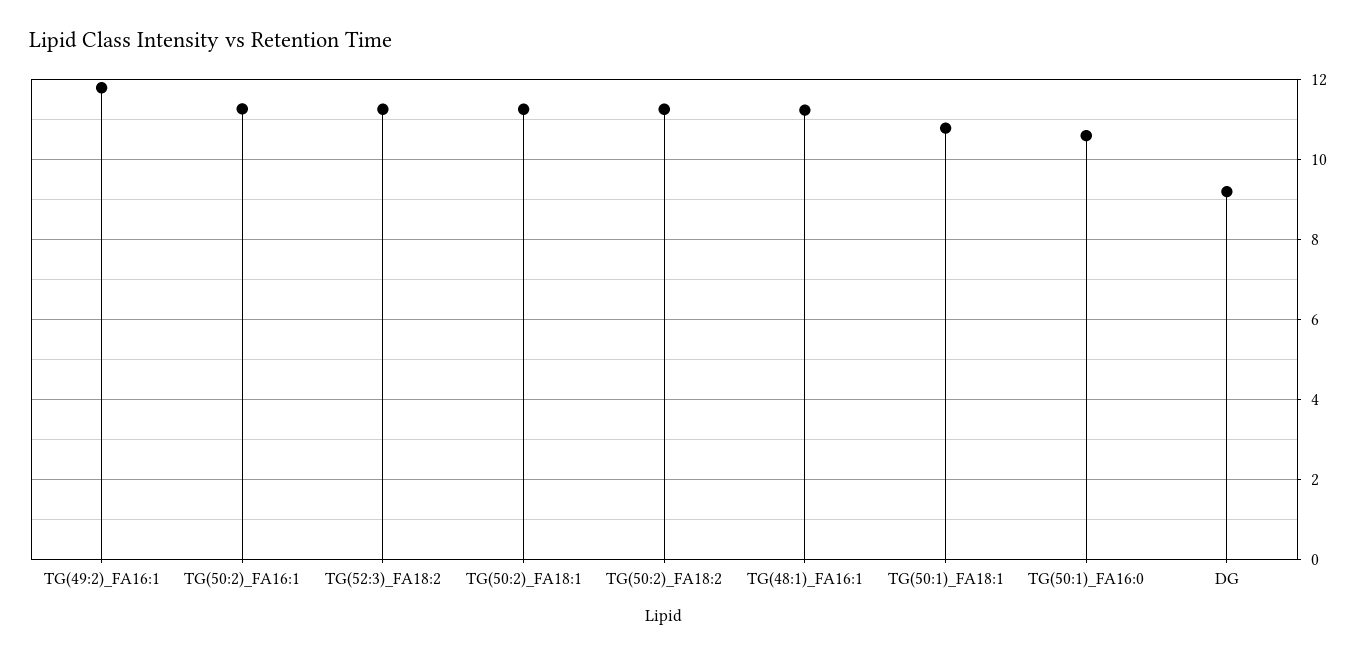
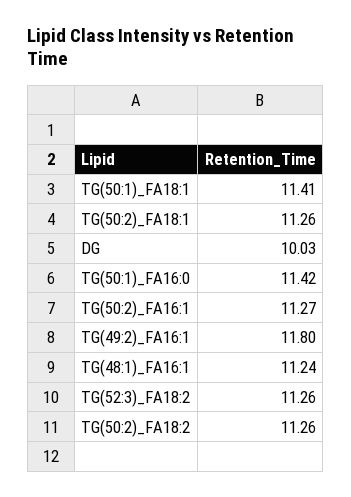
TG(50:1)_FA18:1: 10.8 -> 11.41
TG(50:1)_FA16:0: 10.6 -> 11.42
DG: 9.2 -> 10.03

